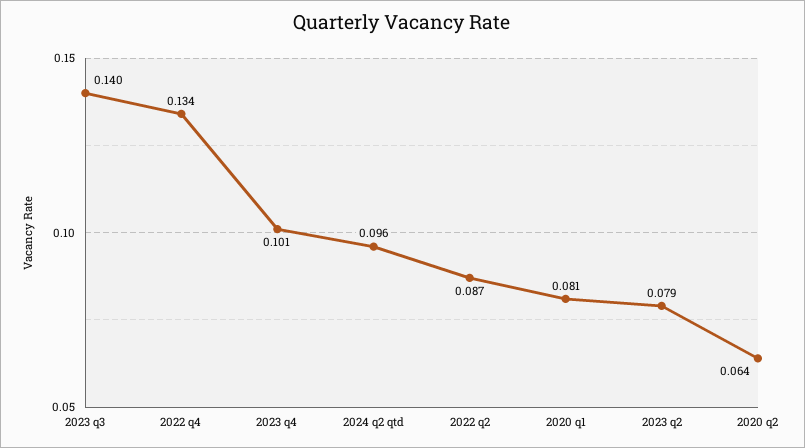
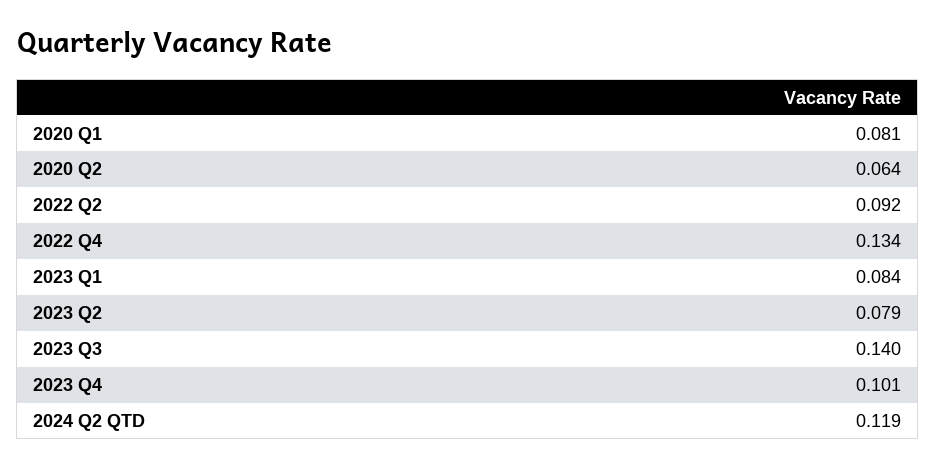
2024 q2 qtd: 0.096 -> 0.119
2022 q2: 0.087 -> 0.092
2023 Q1: none -> 0.084

